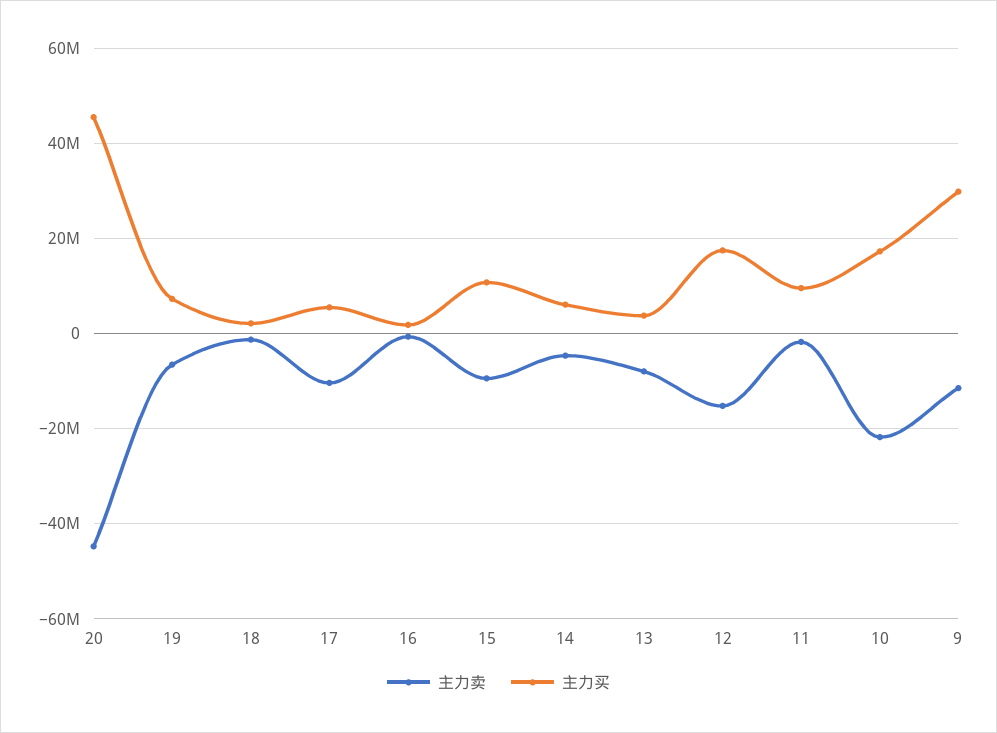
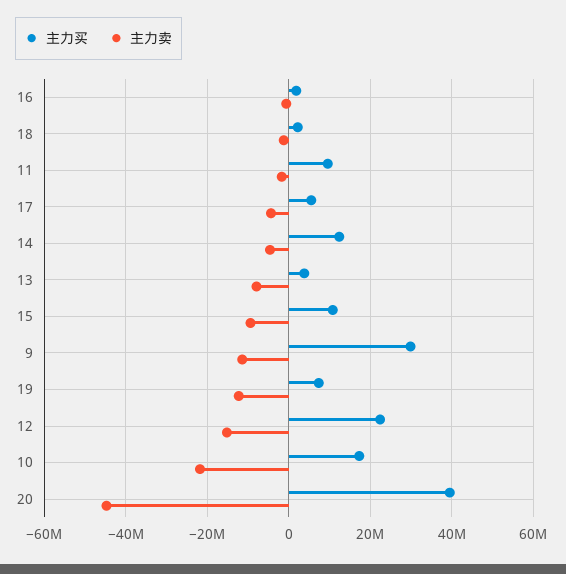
主力买, 20: 46000000 -> 40000000
主力卖, 19: -6000000 -> -12000000
主力卖, 17: -10000000 -> -4000000
主力买, 14: 6000000 -> 12000000
主力买, 12: 18000000 -> 22000000

